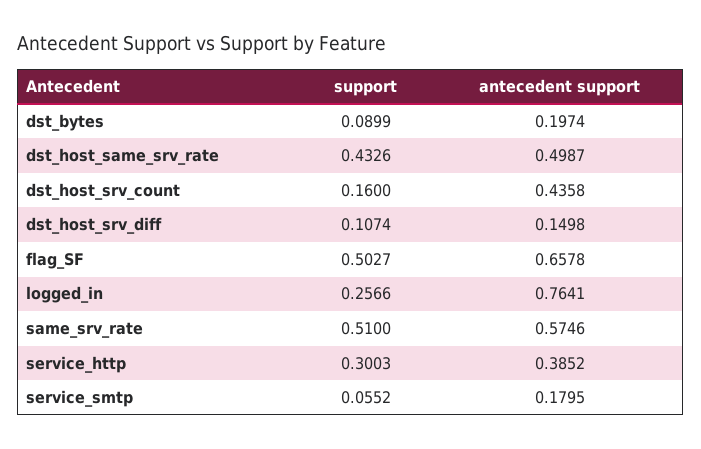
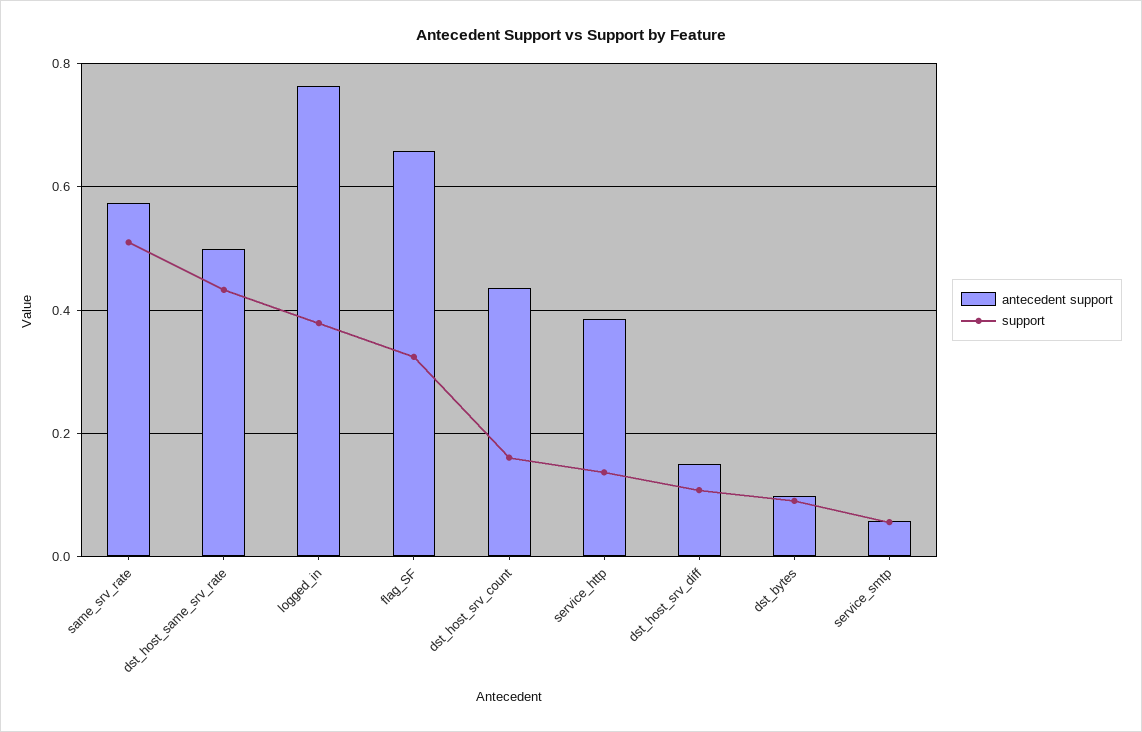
antecedent support, dst_bytes: 0.1974 -> 0.1
support, flag_SF: 0.5027 -> 0.32
support, logged_in: 0.2566 -> 0.38
support, service_http: 0.3003 -> 0.14
antecedent support, service_smtp: 0.1795 -> 0.06

